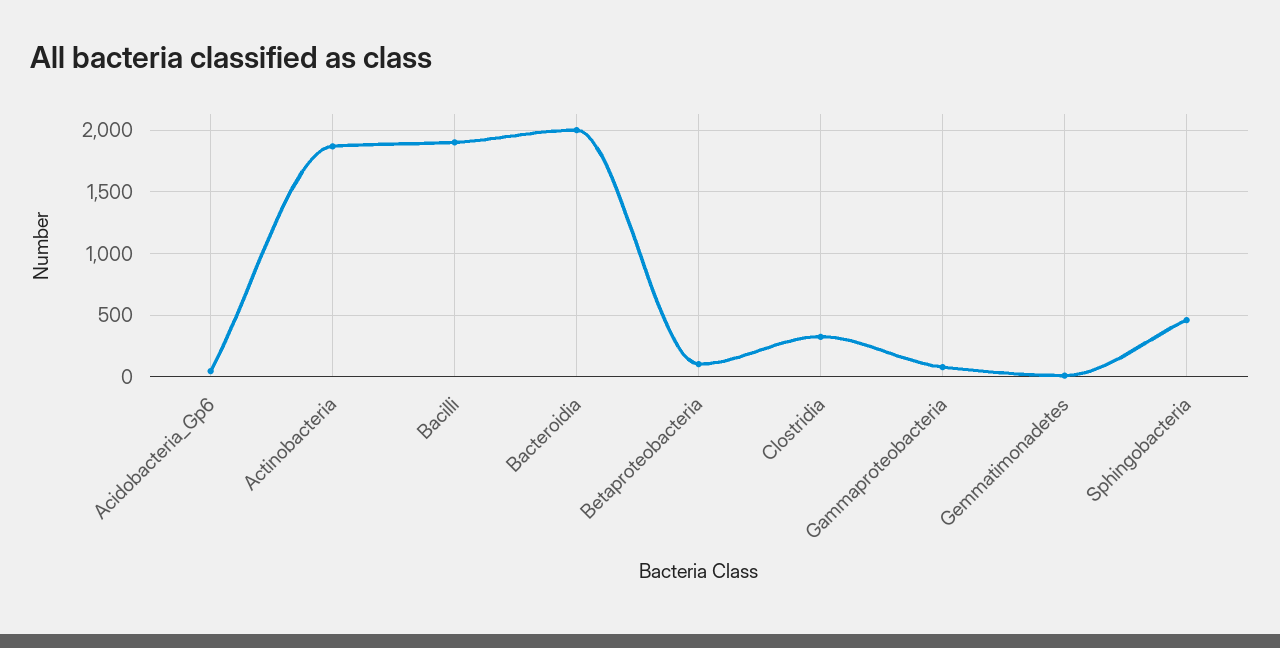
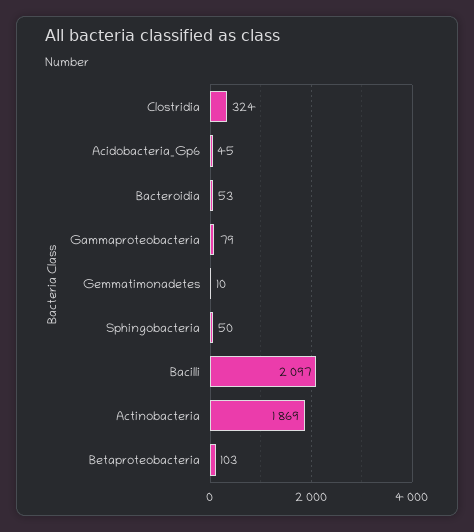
Bacilli: 1900 -> 2097
Bacteroidia: 2000 -> 53
Sphingobacteria: 450 -> 50

